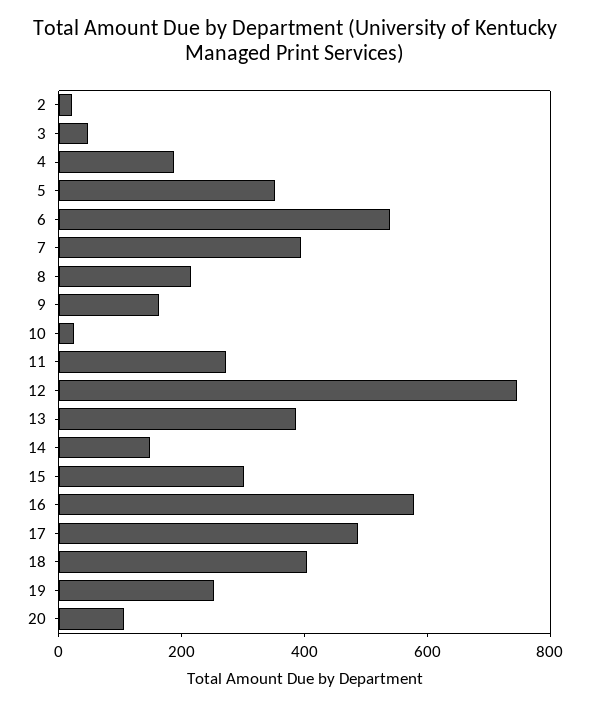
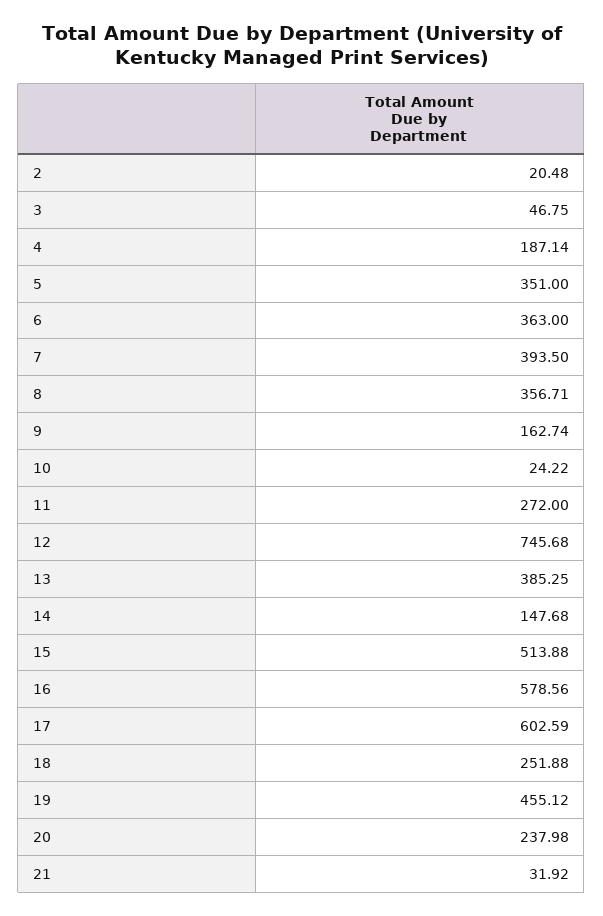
6: 550 -> 363
8: 200 -> 356.71
15: 300 -> 513.88
17: 500 -> 602.59
18: 400 -> 251.88
19: 250 -> 455.12
20: 100 -> 237.98
21: none -> 31.92

